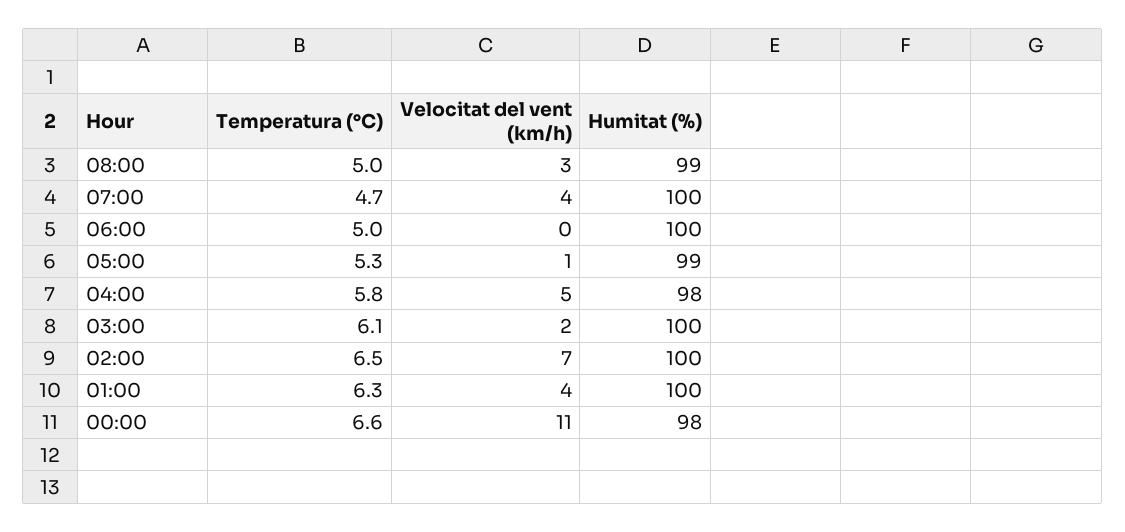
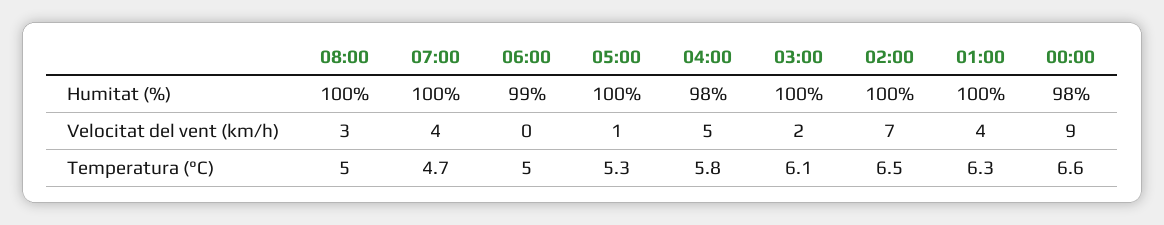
Humitat (%), 08:00: 99 -> 100
Humitat (%), 06:00: 100 -> 99
Humitat (%), 05:00: 99 -> 100
Velocitat del vent (km/h), 00:00: 11 -> 9

